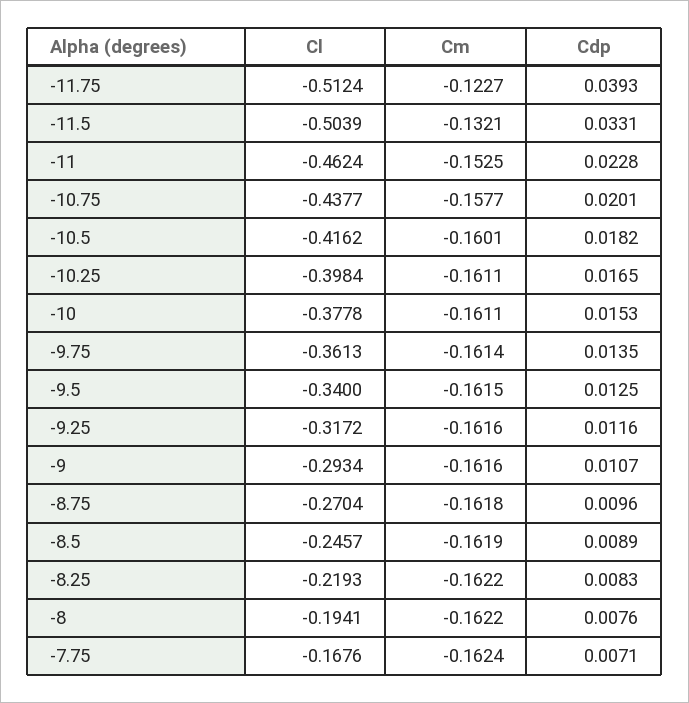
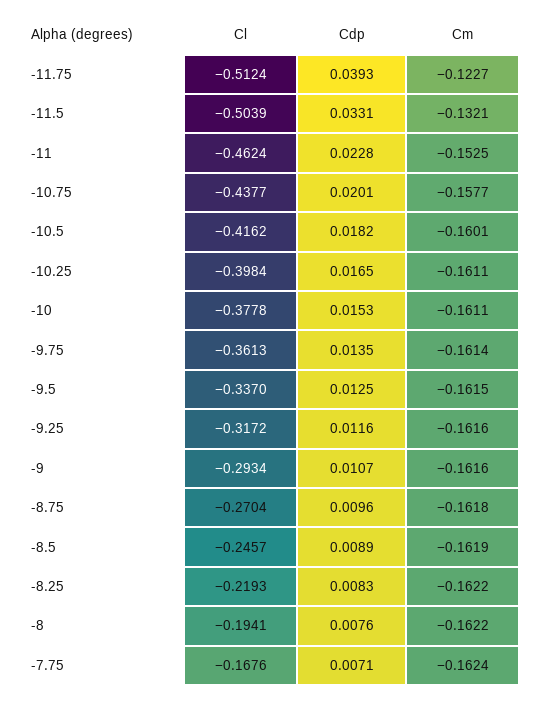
Cl, -9.5: -0.34 -> -0.337

